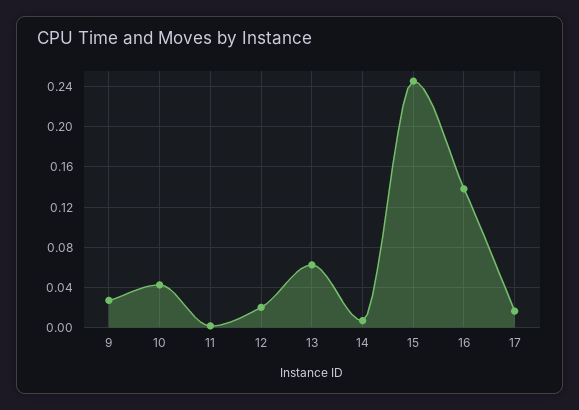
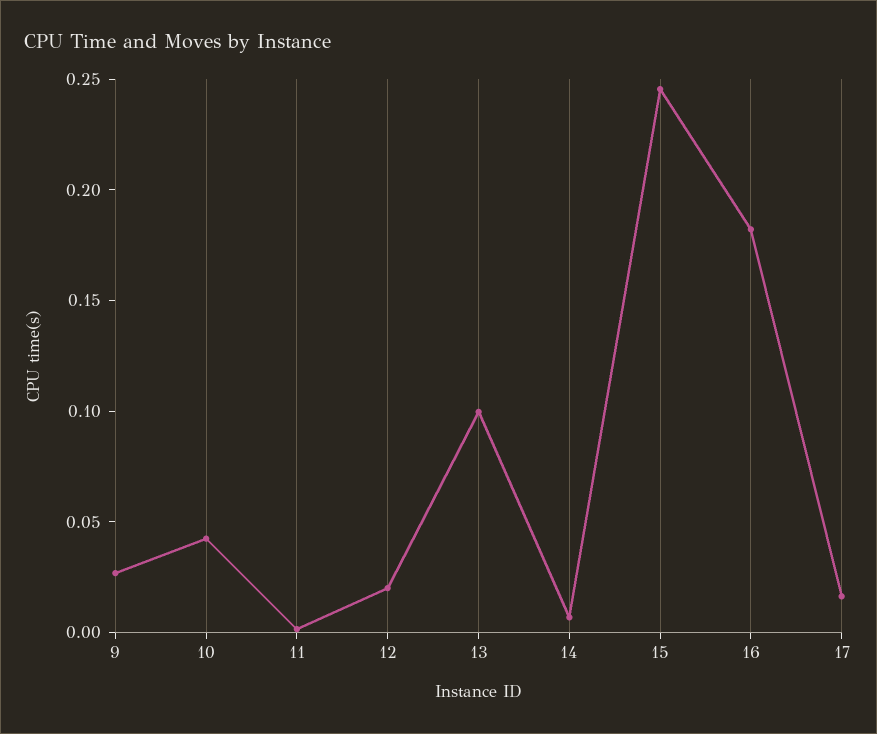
13: 0.06 -> 0.1
16: 0.14 -> 0.18

